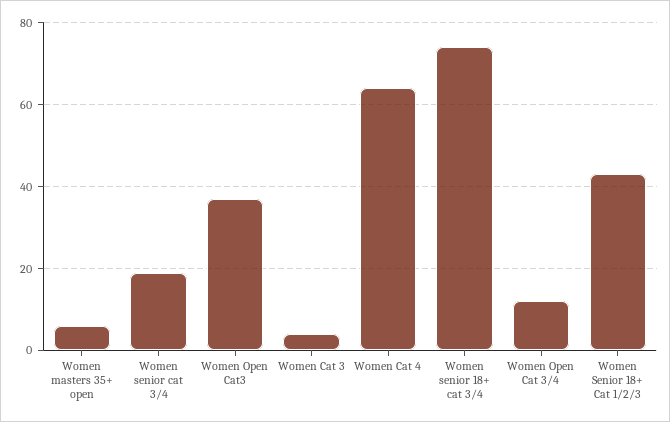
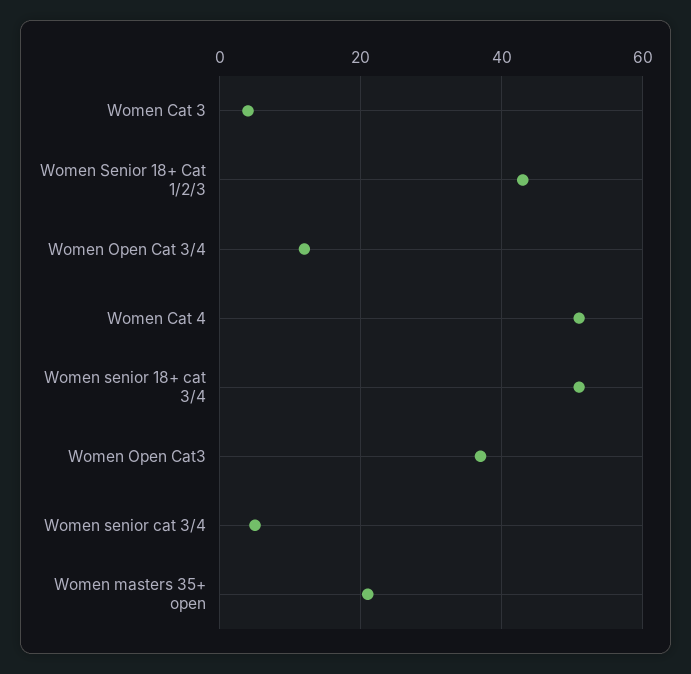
Women masters 35+ open: 5 -> 20
Women senior cat 3/4: 20 -> 5
Women Cat 4: 65 -> 50
Women senior 18+ cat 3/4: 75 -> 50

